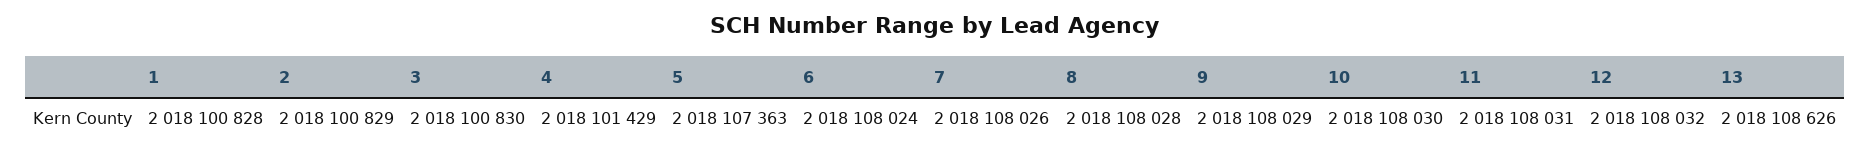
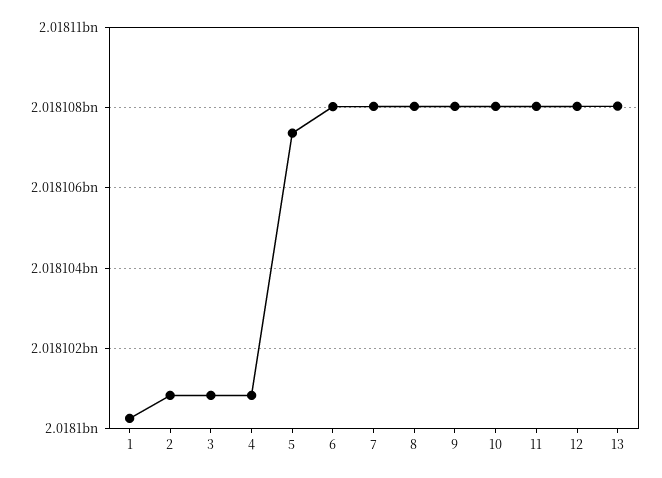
1: 2018100828 -> 2018100200
4: 2018101429 -> 2018100800
13: 2018108626 -> 2018108000

